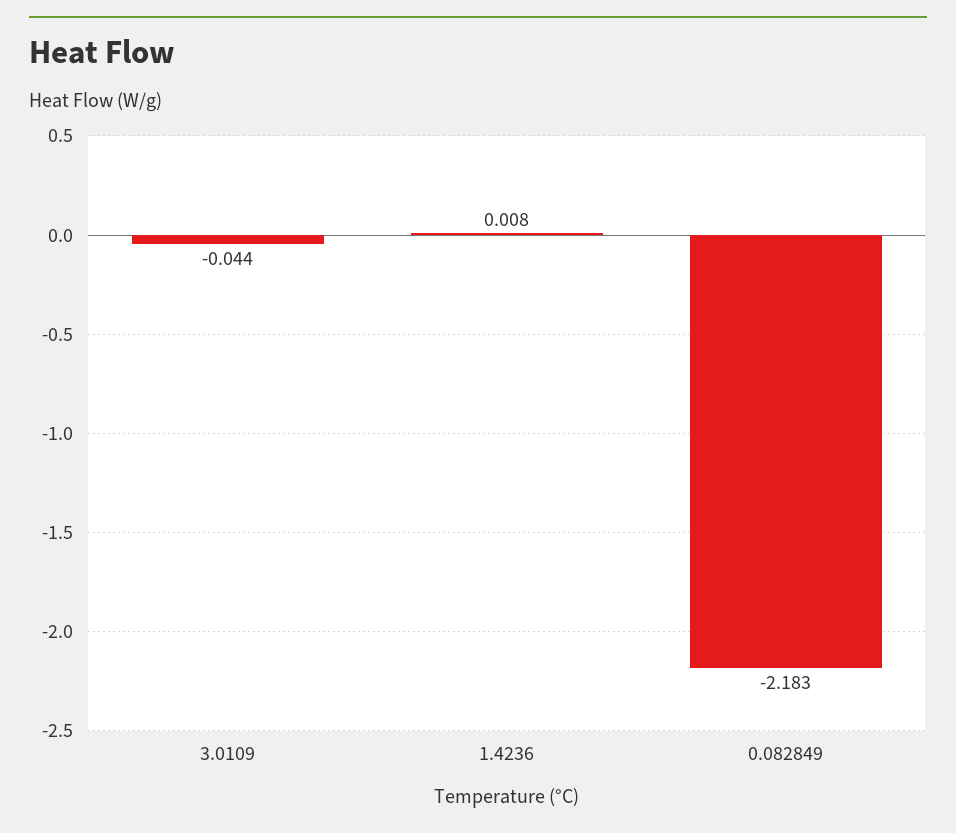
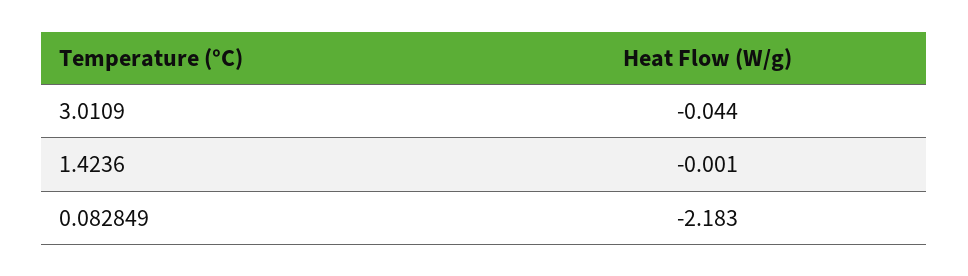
1.4236: 0.008 -> -0.001

